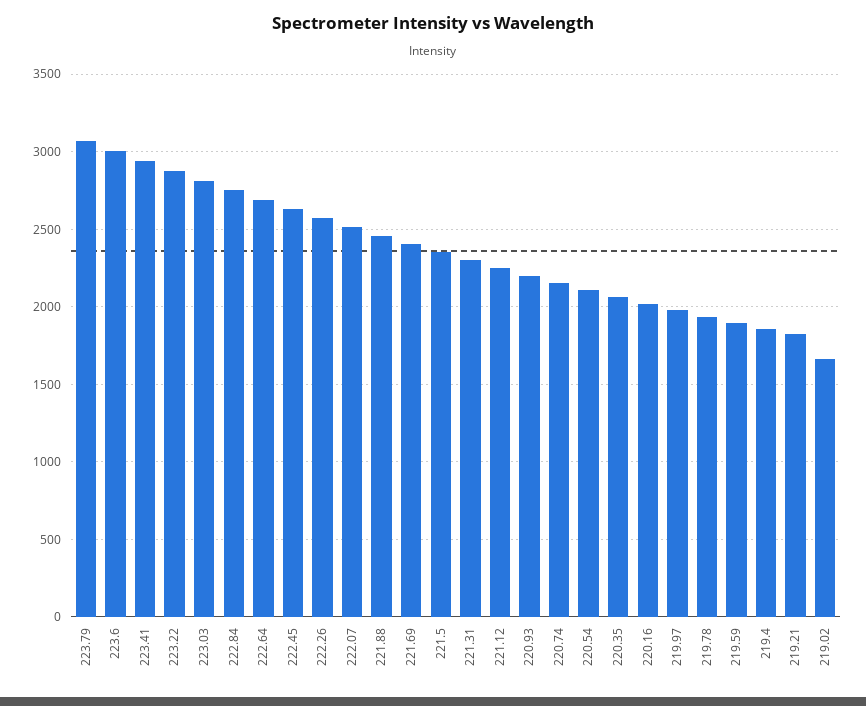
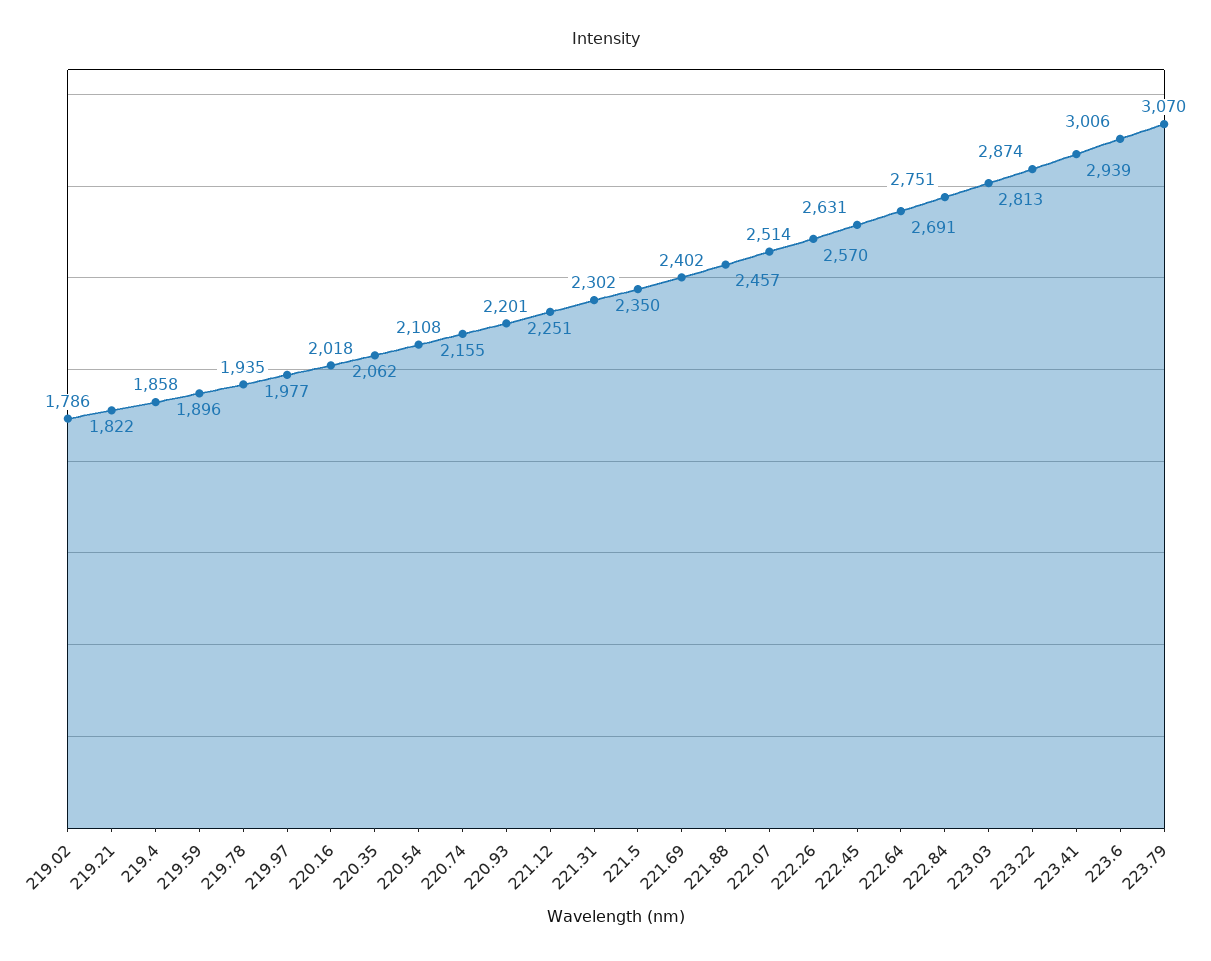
219.02: 1650 -> 1786

